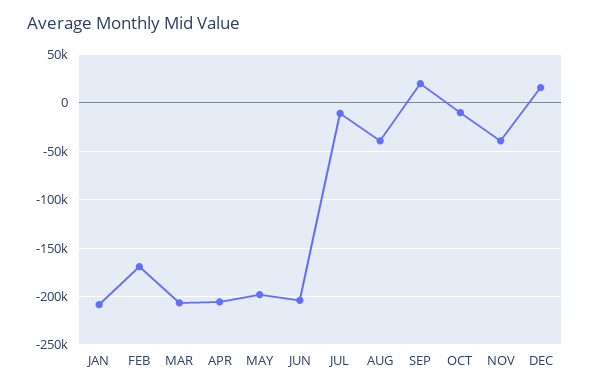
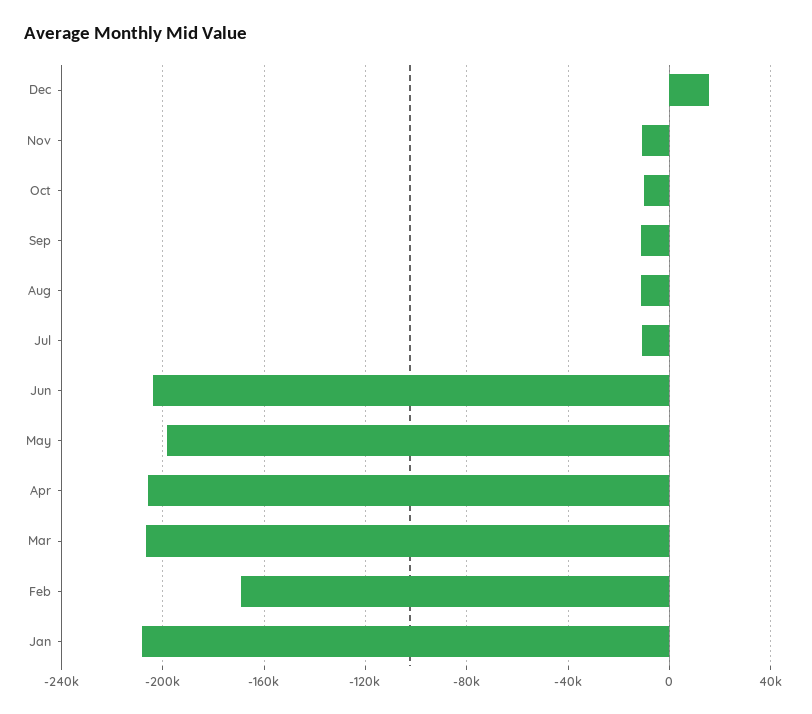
AUG: -40000 -> -10000
SEP: 20000 -> -10000
NOV: -40000 -> -10000

